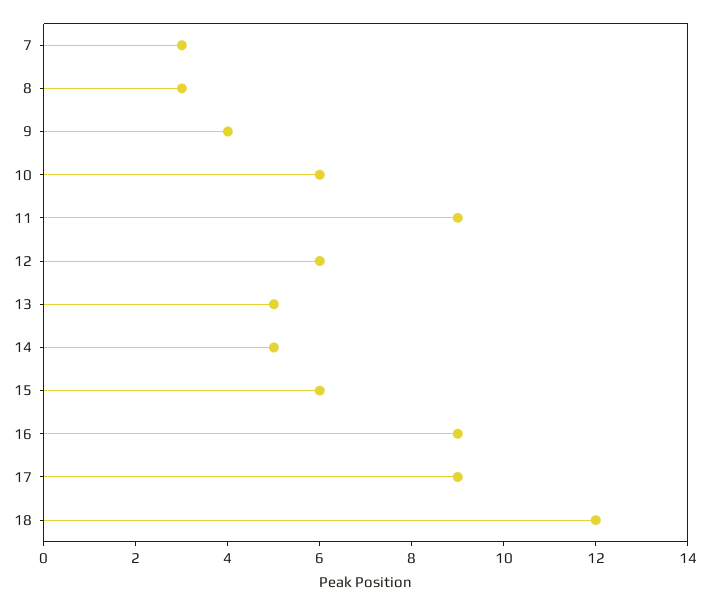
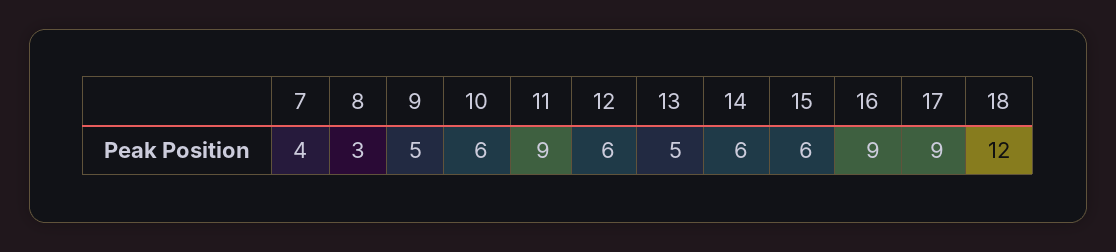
7: 3 -> 4
9: 4 -> 5
14: 5 -> 6

